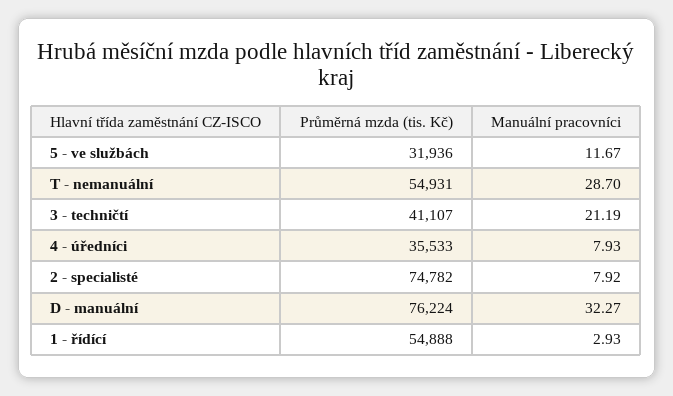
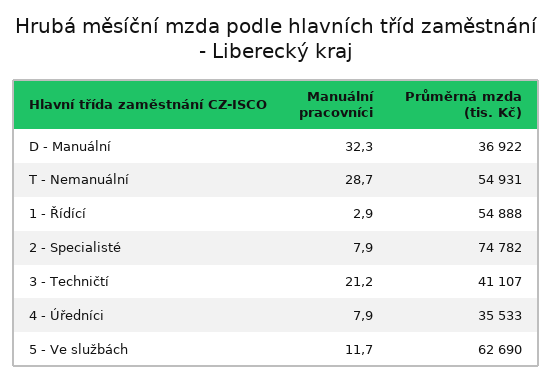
Průměrná mzda (tis. Kč), 5 - ve službách: 31936 -> 62690
Průměrná mzda (tis. Kč), D - manuální: 76224 -> 36922

